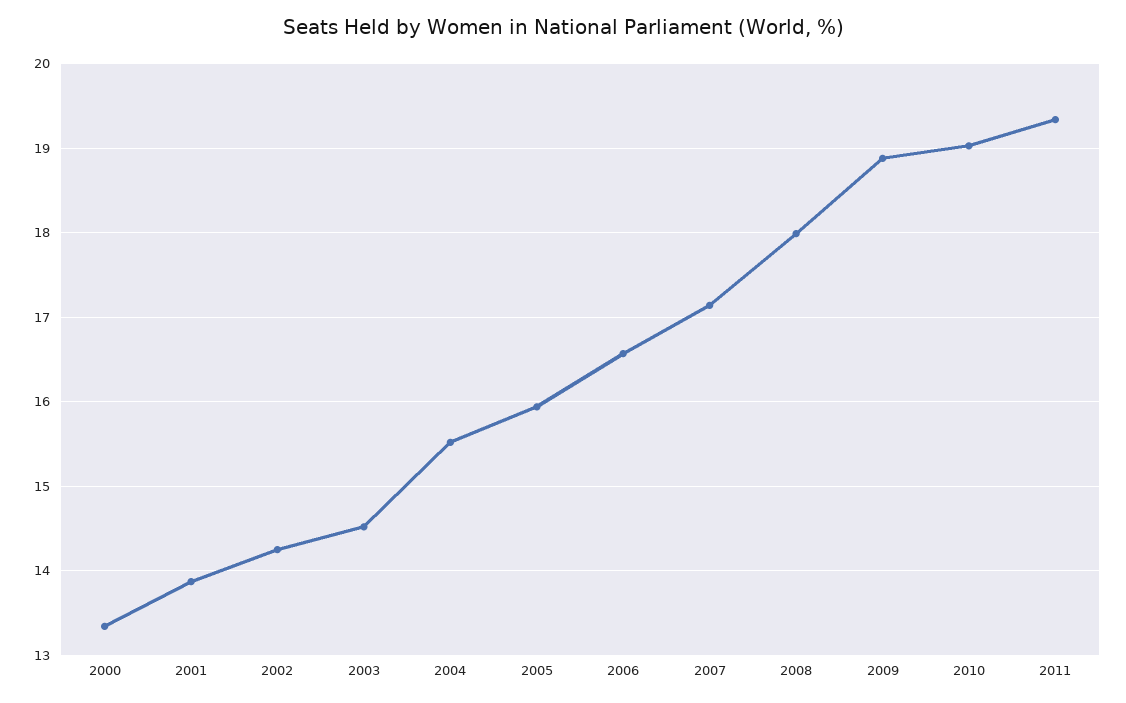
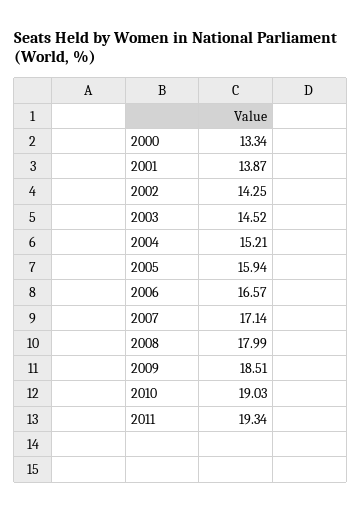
2004: 15.5 -> 15.21
2009: 18.9 -> 18.51

